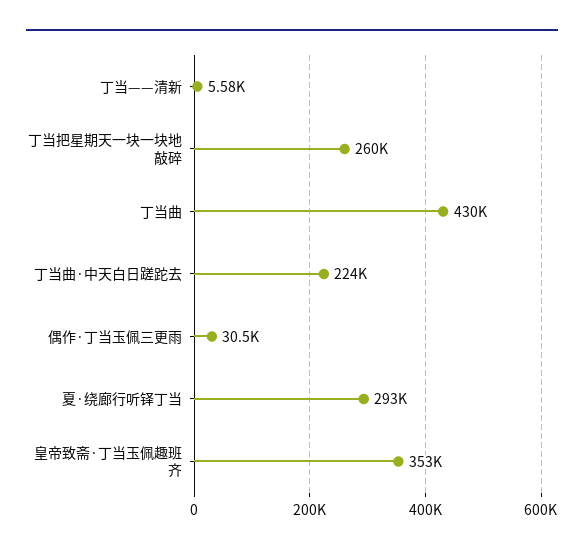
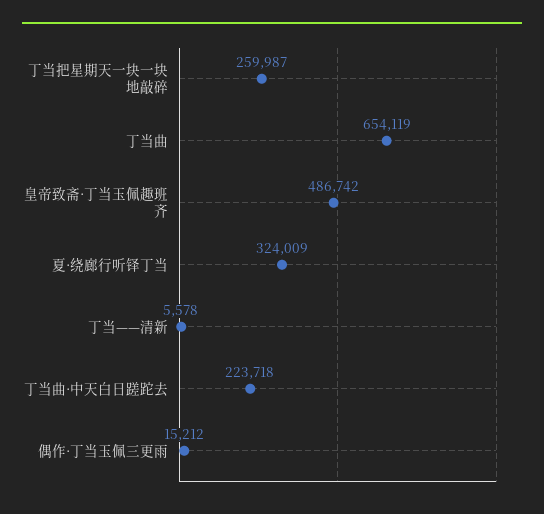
丁当曲: 430000 -> 654119
偶作·丁当玉佩三更雨: 30500 -> 15212
夏·绕廊行听铎丁当: 293000 -> 324009
皇帝致斋·丁当玉佩趣班齐: 353000 -> 486742

